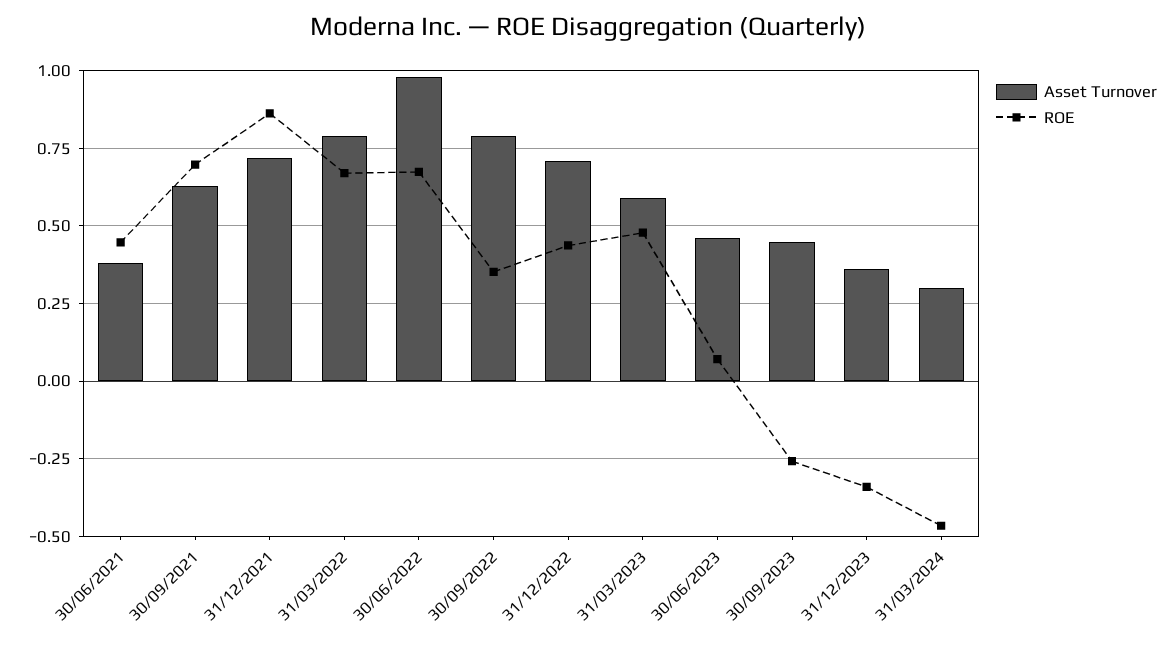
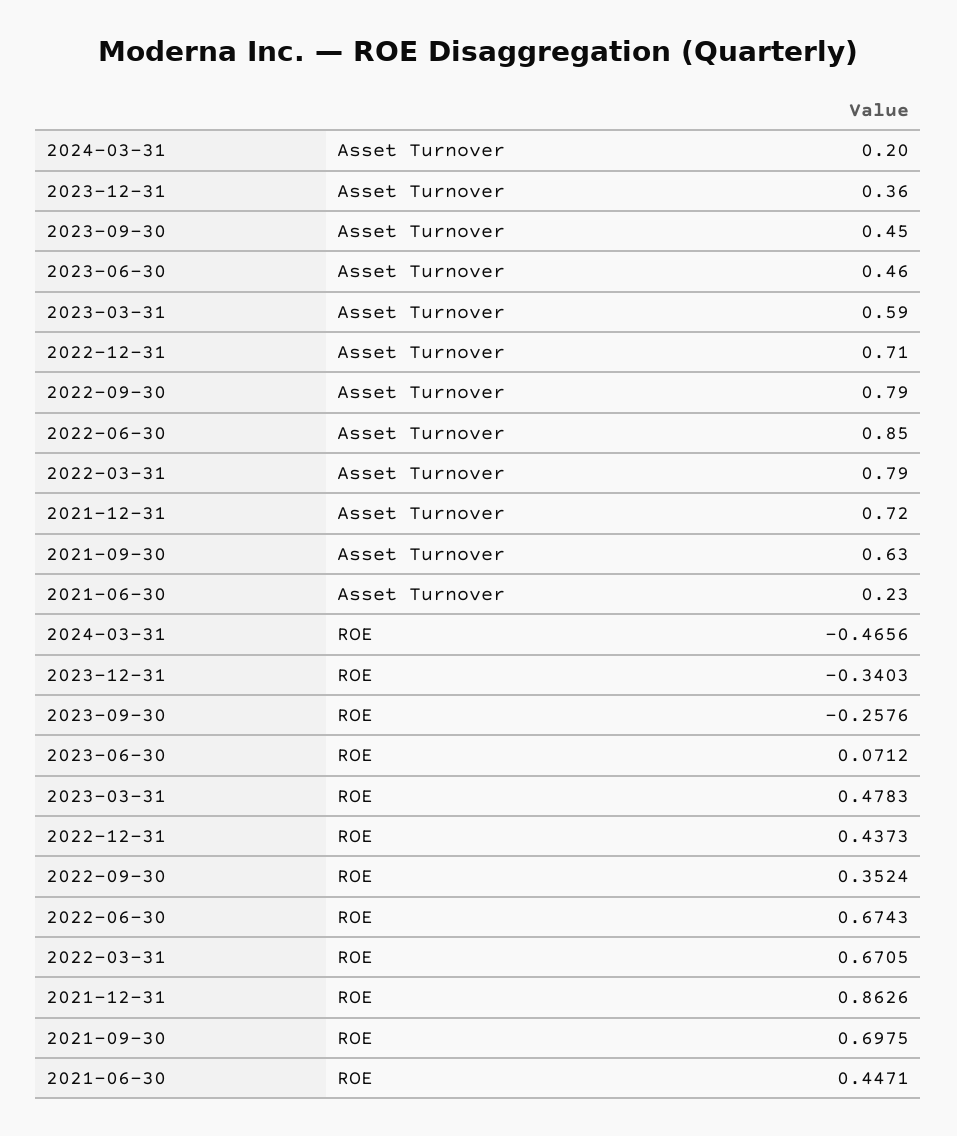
Asset Turnover, 30/06/2021: 0.375 -> 0.23
Asset Turnover, 30/06/2022: 0.975 -> 0.85
Asset Turnover, 31/03/2024: 0.3 -> 0.2

